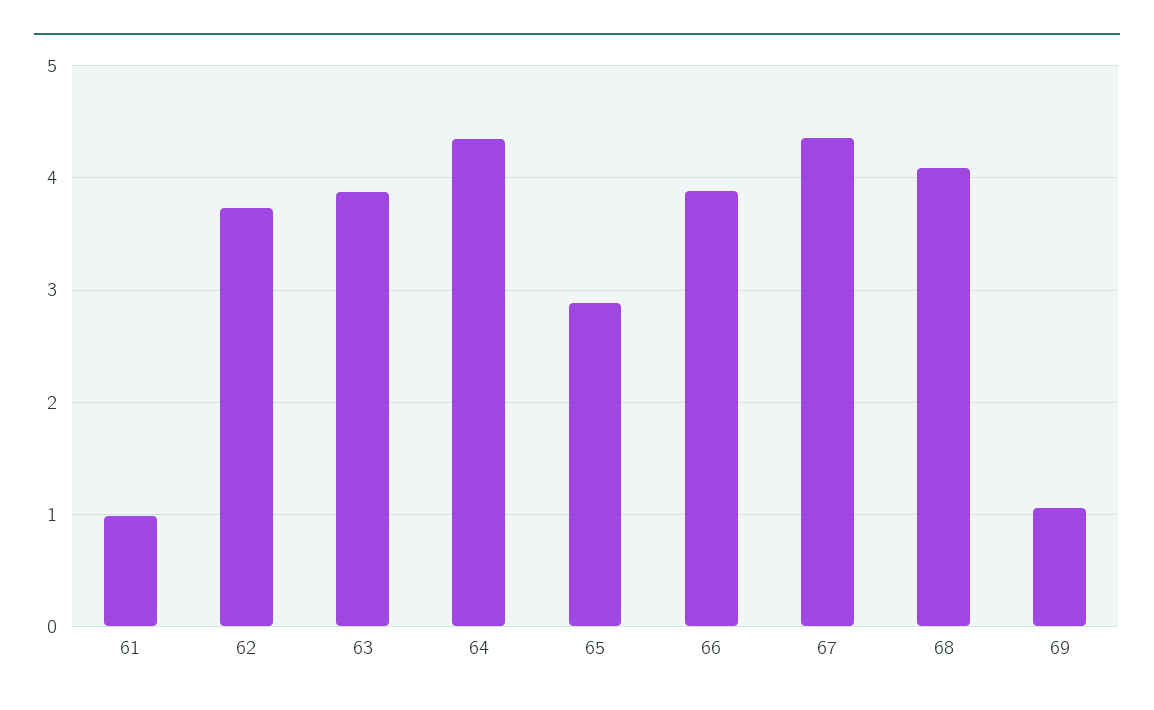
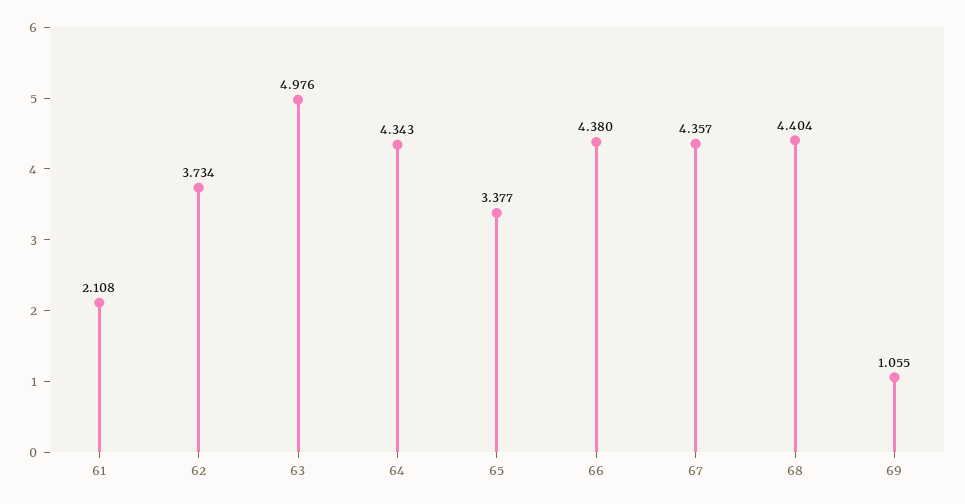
61: 1 -> 2.108
63: 3.9 -> 4.976
65: 2.9 -> 3.377
66: 3.9 -> 4.38
68: 4.1 -> 4.404

